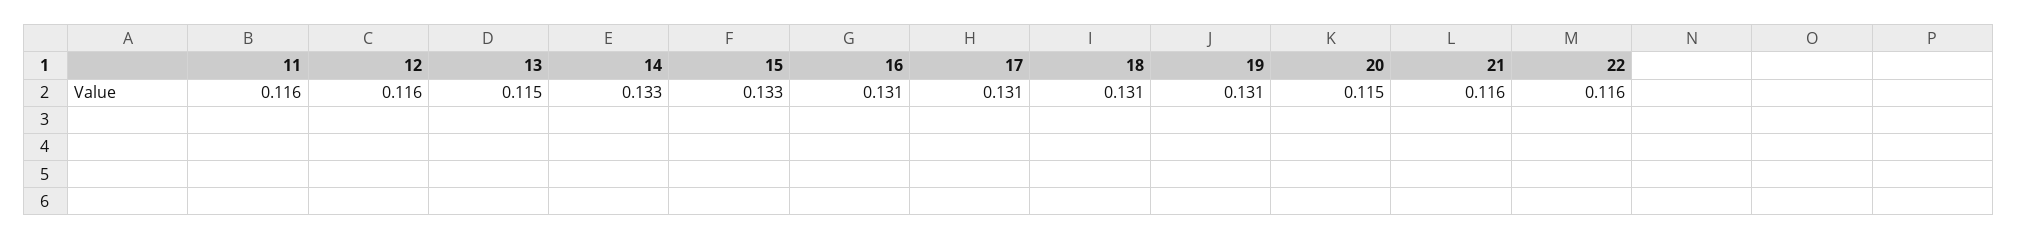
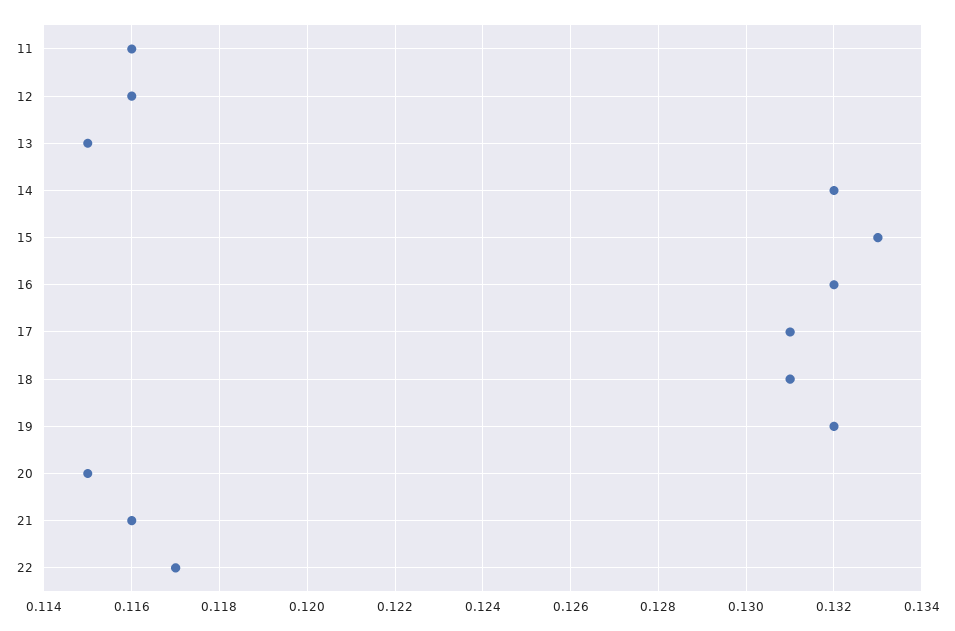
14: 0.133 -> 0.132
16: 0.131 -> 0.132
19: 0.131 -> 0.132
22: 0.116 -> 0.117

